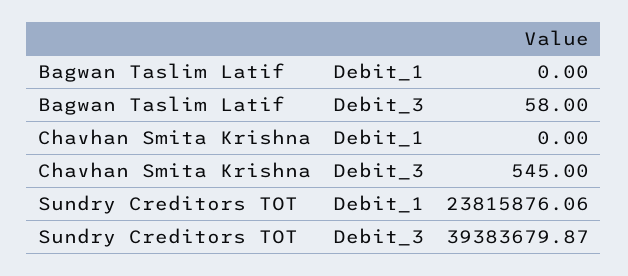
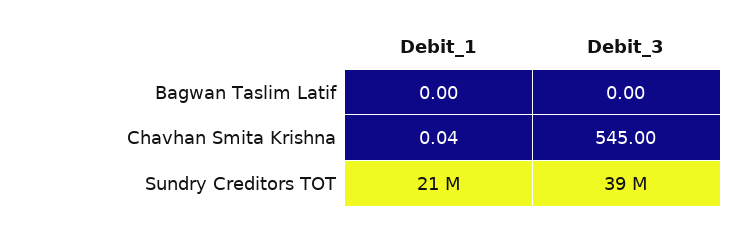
Bagwan Taslim Latif, Debit_3: 58 -> 0
Chavhan Smita Krishna, Debit_1: 0 -> 0.04
Sundry Creditors TOT, Debit_1: 23815876.06 -> 21000000

